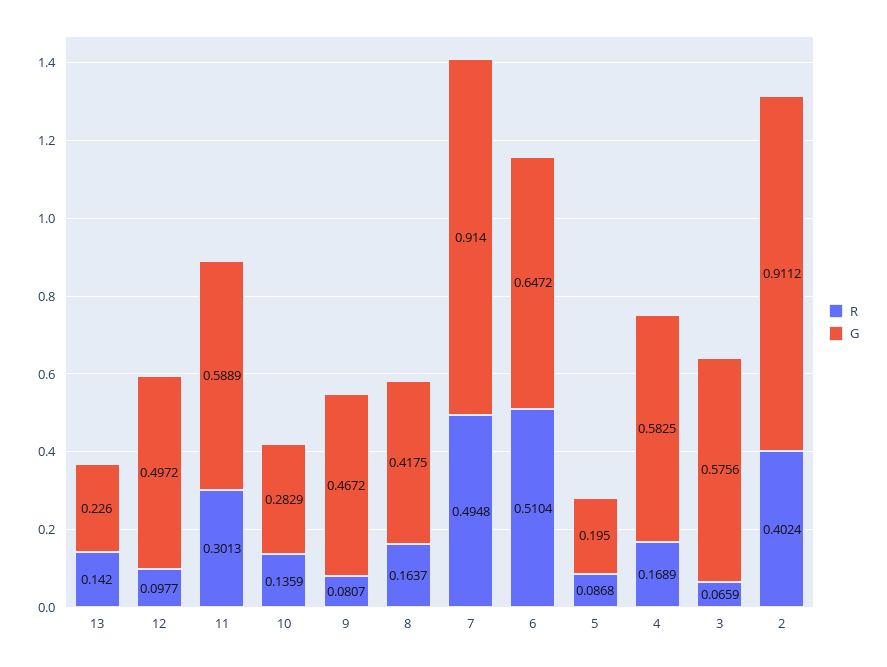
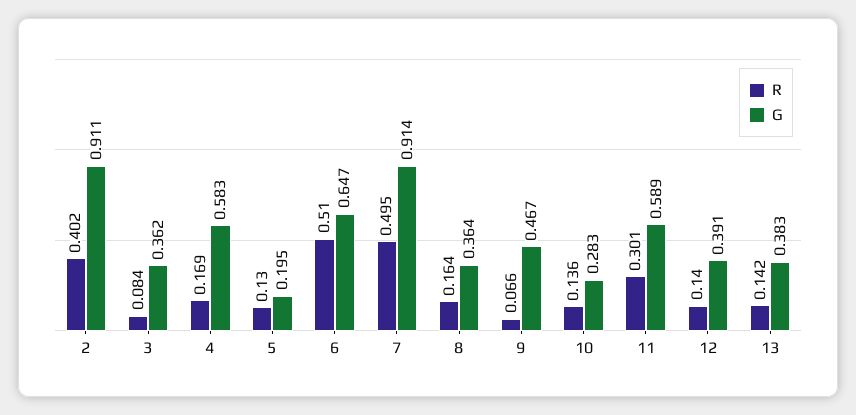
G, 13: 0.226 -> 0.383
R, 12: 0.0977 -> 0.14
G, 12: 0.4972 -> 0.391
R, 9: 0.0807 -> 0.066
G, 8: 0.4175 -> 0.364
R, 5: 0.0868 -> 0.13
R, 3: 0.0659 -> 0.084
G, 3: 0.5756 -> 0.362

